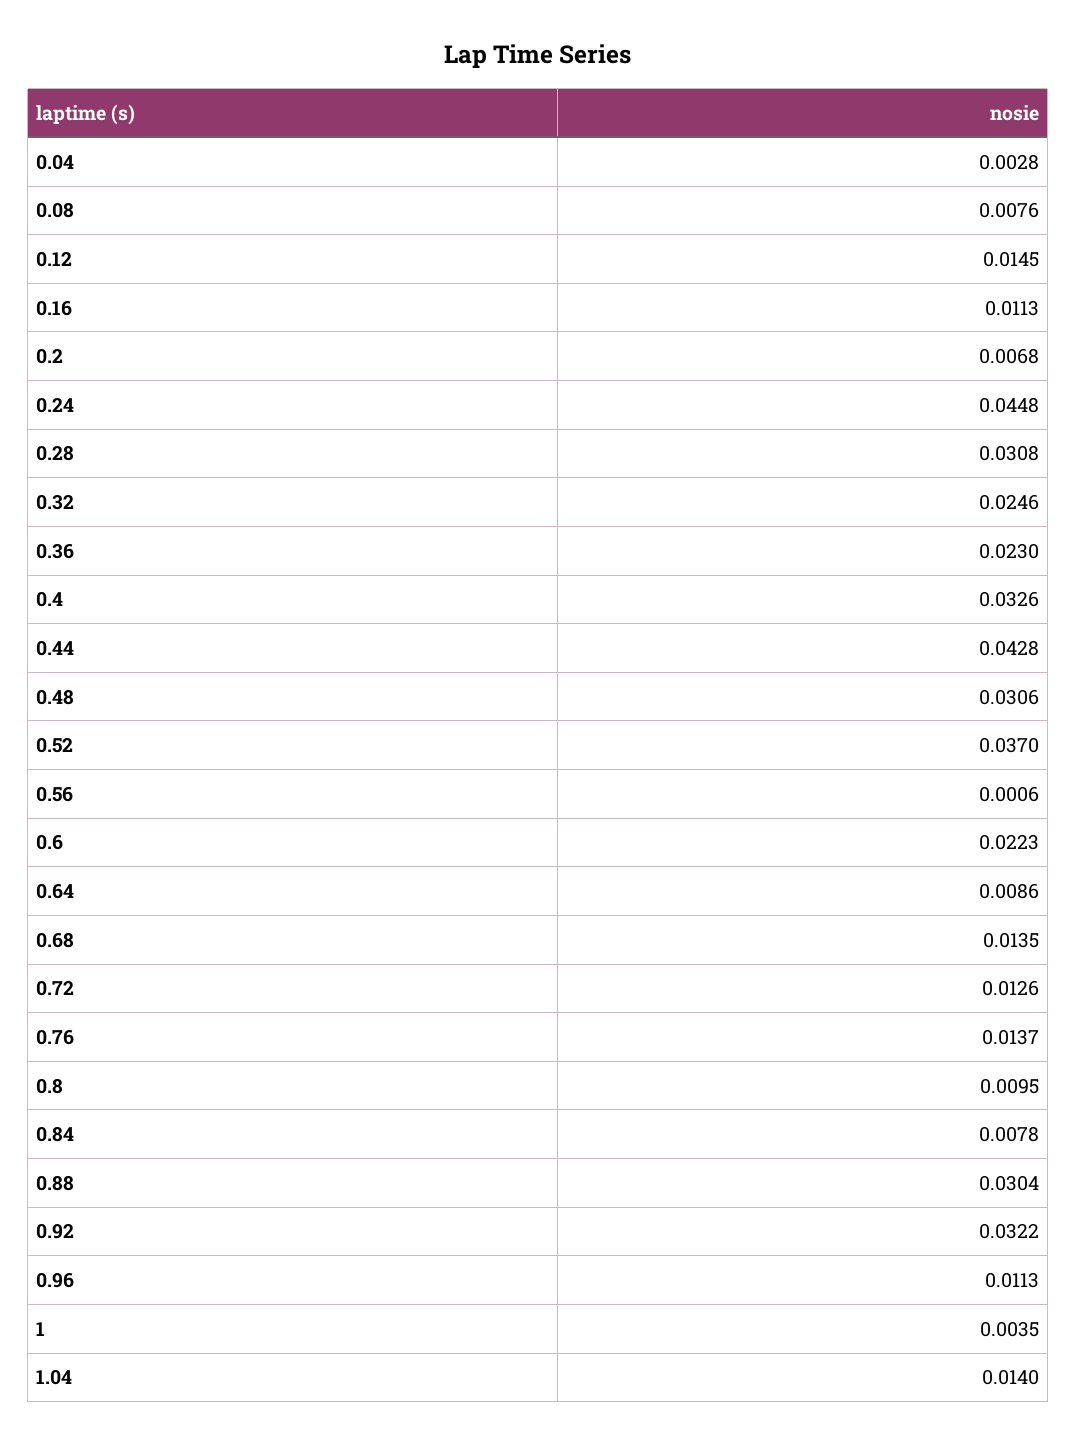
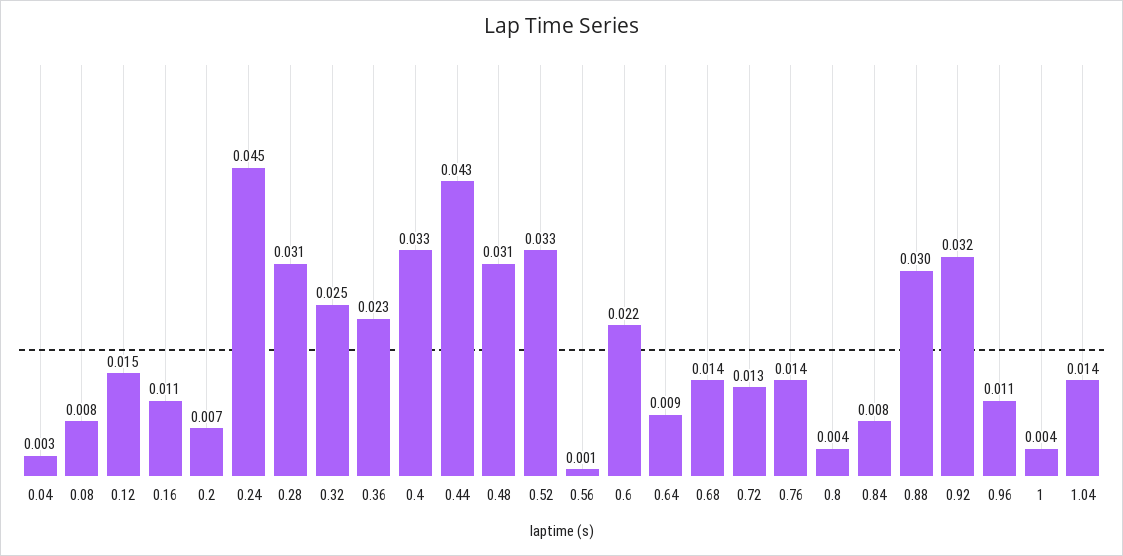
0.52: 0.037 -> 0.033
0.8: 0.0095 -> 0.004

